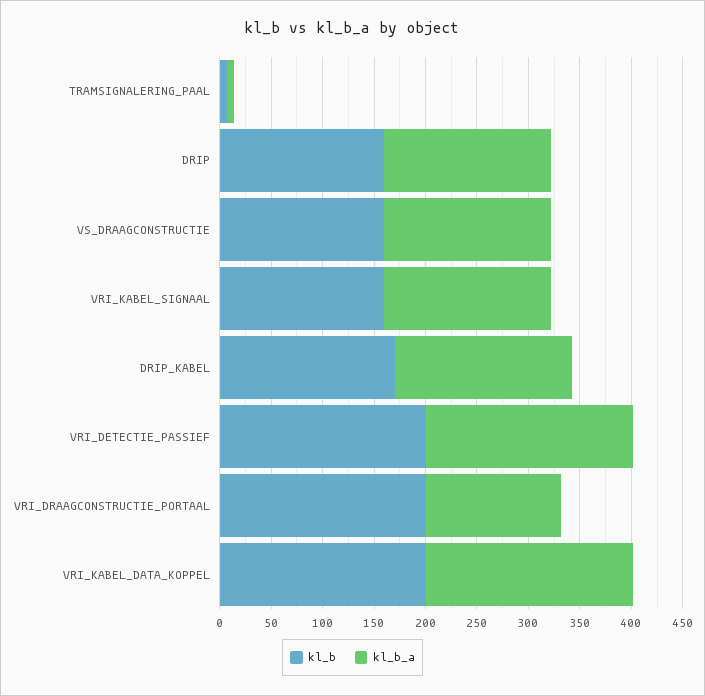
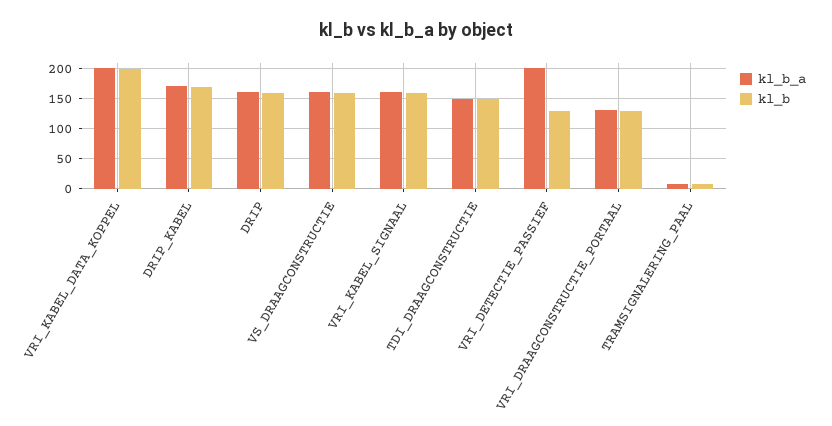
kl_b, VRI_DETECTIE_PASSIEF: 200 -> 125
kl_b, VRI_DRAAGCONSTRUCTIE_PORTAAL: 200 -> 125
kl_b_a, TDI_DRAAGCONSTRUCTIE: none -> 150
kl_b, TDI_DRAAGCONSTRUCTIE: none -> 150

